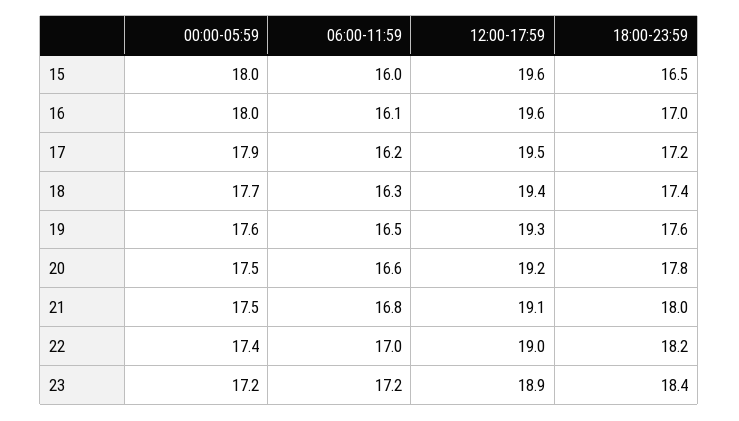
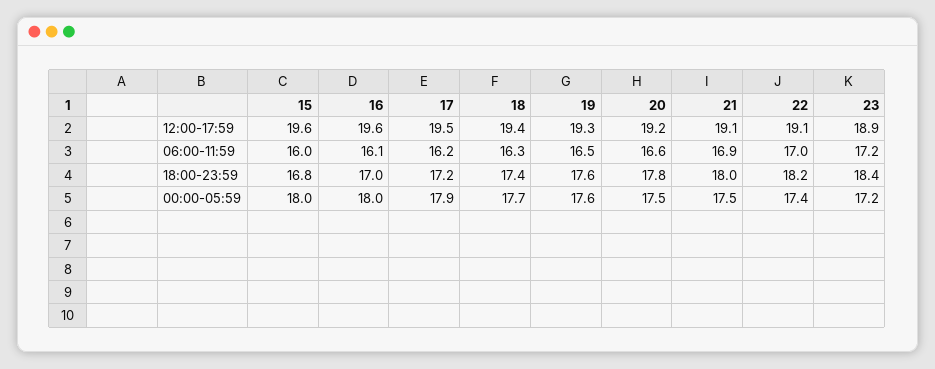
18:00-23:59, 15: 16.5 -> 16.8
06:00-11:59, 21: 16.8 -> 16.9
12:00-17:59, 22: 19 -> 19.1

